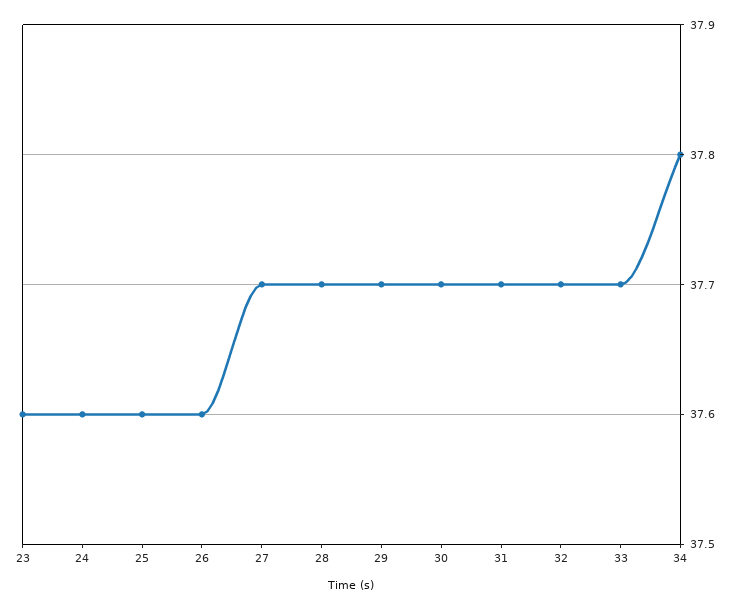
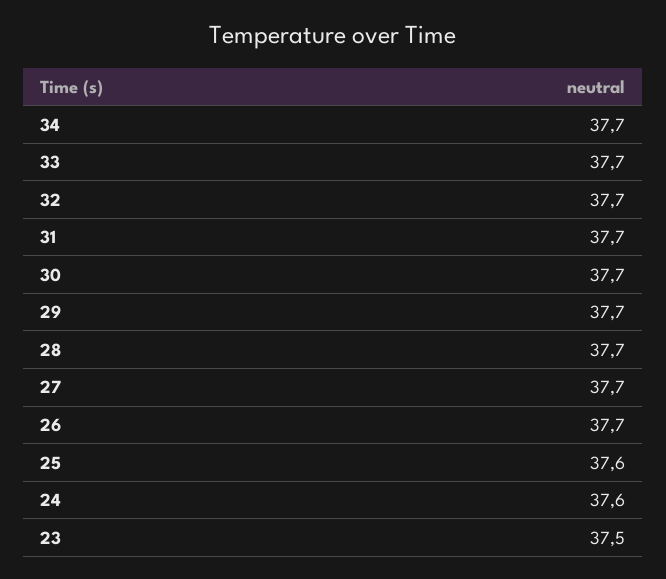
23: 37.6 -> 37.5
26: 37.6 -> 37.7
34: 37.8 -> 37.7

